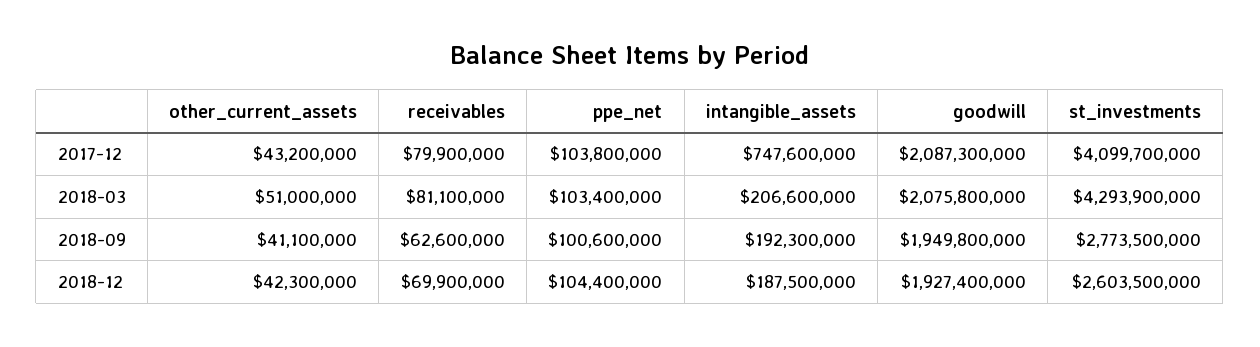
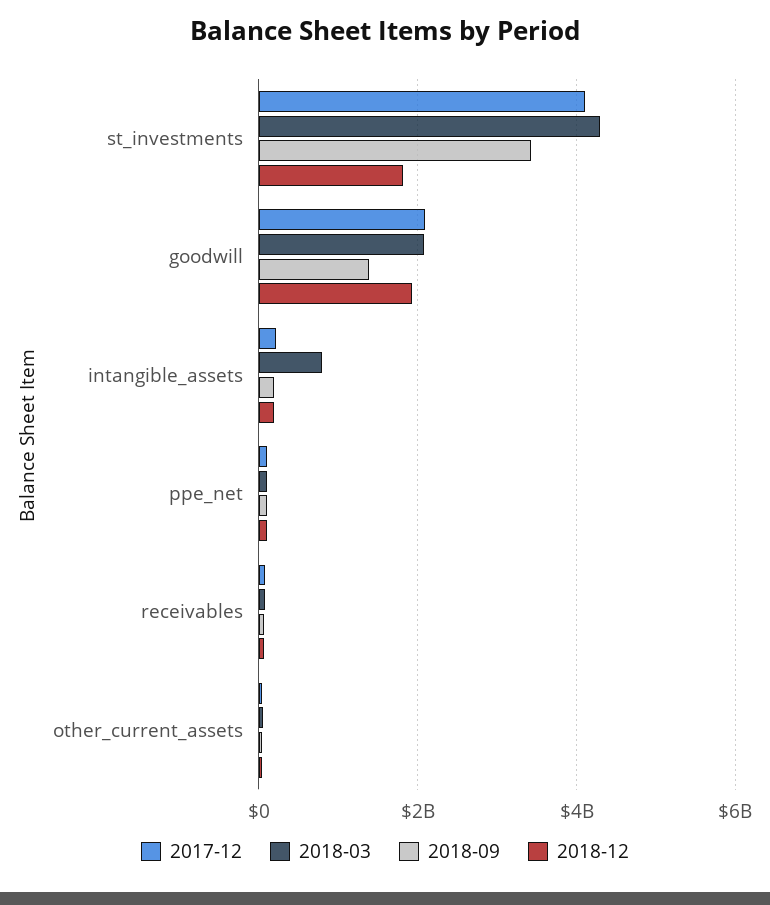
2017-12, intangible_assets: 747600000 -> 200000000
2018-03, intangible_assets: 206600000 -> 800000000
2018-09, goodwill: 1949800000 -> 1400000000
2018-09, st_investments: 2773500000 -> 3400000000
2018-12, st_investments: 2603500000 -> 1800000000

